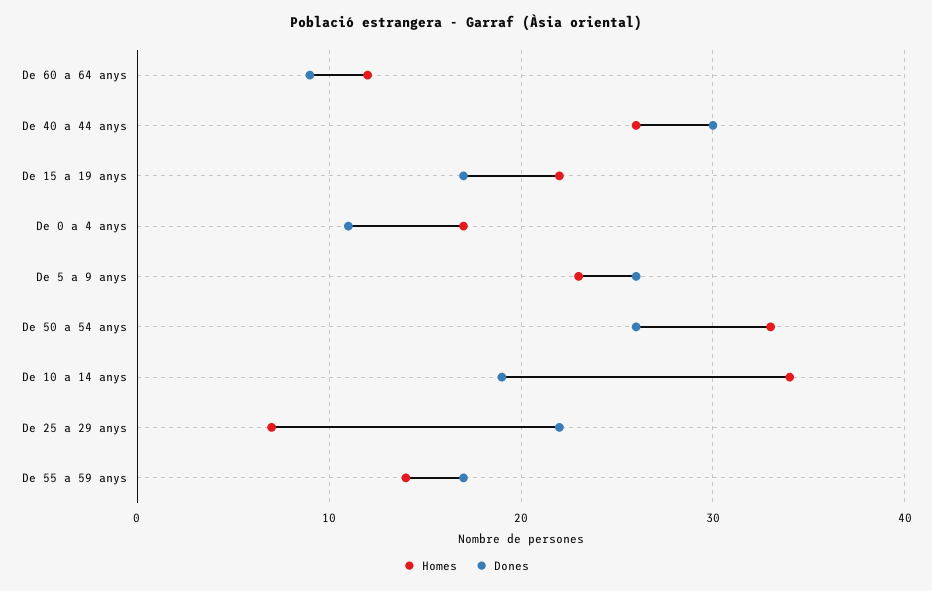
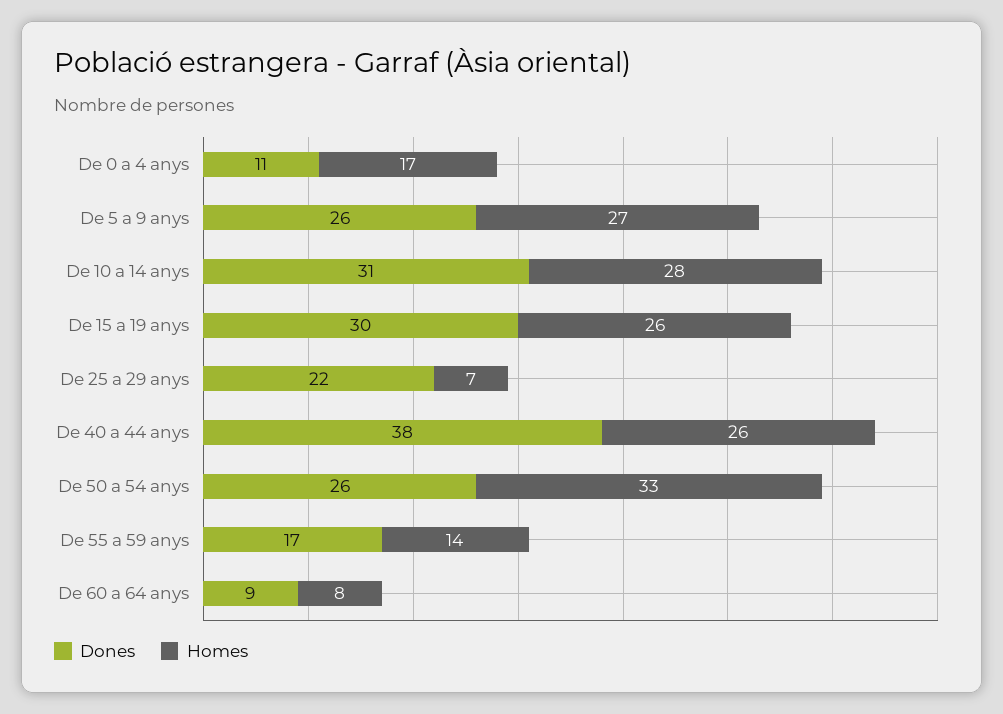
Homes, De 60 a 64 anys: 12 -> 8
Dones, De 40 a 44 anys: 30 -> 38
Homes, De 15 a 19 anys: 22 -> 26
Dones, De 15 a 19 anys: 17 -> 30
Homes, De 5 a 9 anys: 23 -> 27
Homes, De 10 a 14 anys: 34 -> 28
Dones, De 10 a 14 anys: 19 -> 31

